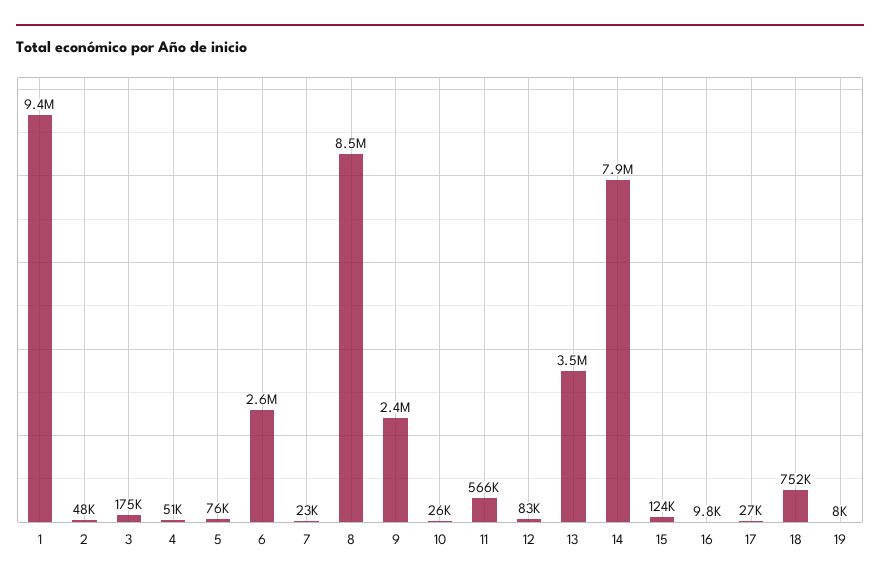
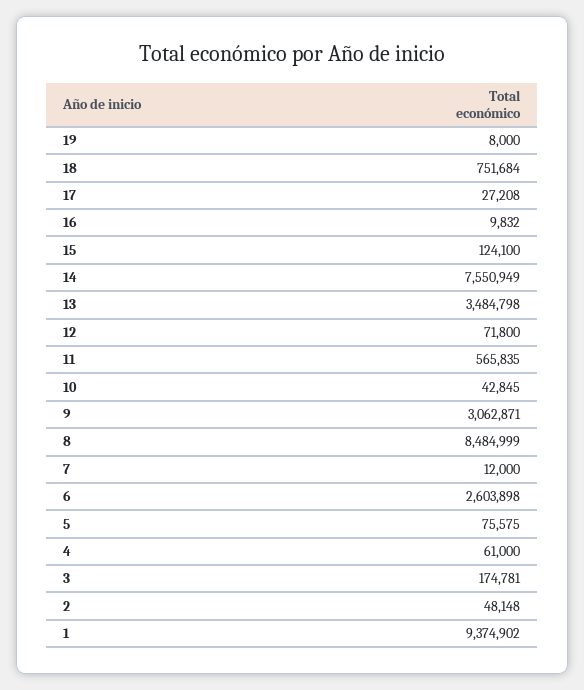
4: 51000 -> 61000
7: 23000 -> 12000
9: 2400000 -> 3062871
10: 26000 -> 42845
12: 83000 -> 71800
14: 7900000 -> 7550949

